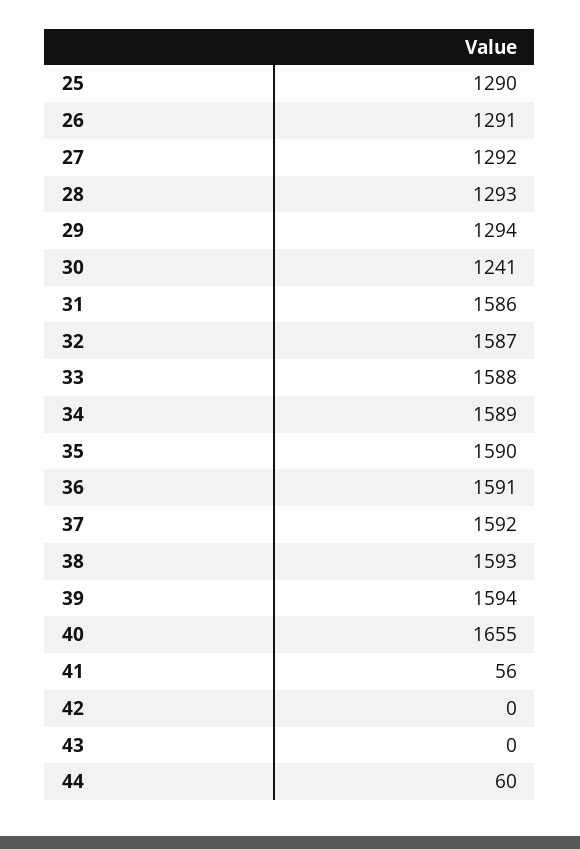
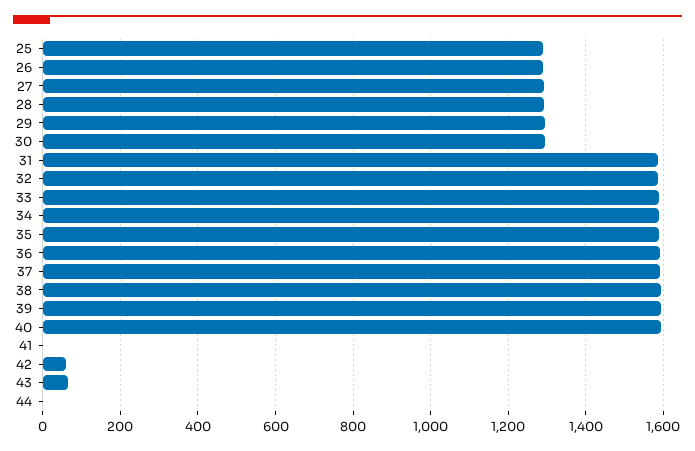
30: 1241 -> 1300
40: 1655 -> 1600
41: 56 -> 0
42: 0 -> 60
43: 0 -> 60
44: 60 -> 0

